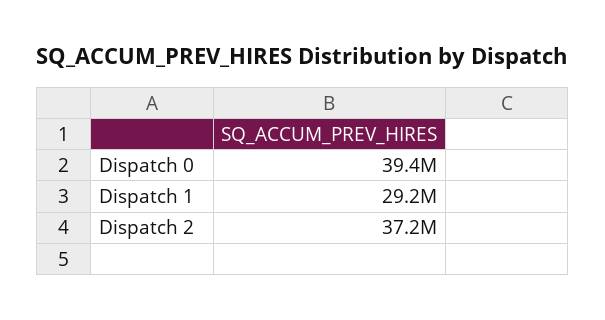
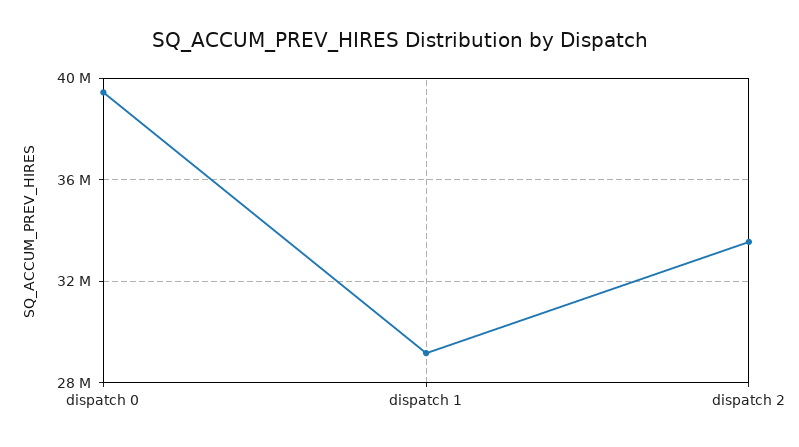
Dispatch 2: 37200000 -> 33500000

